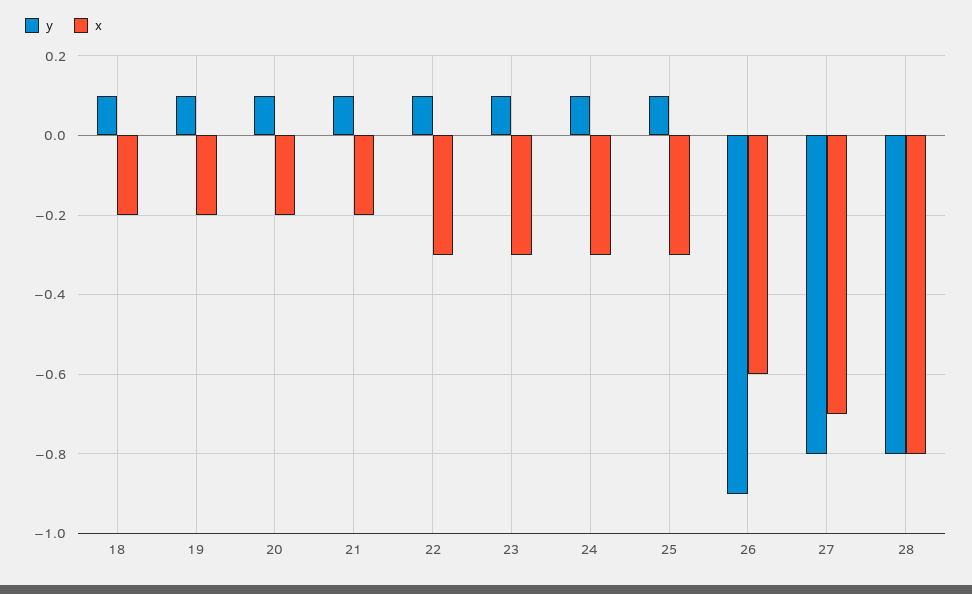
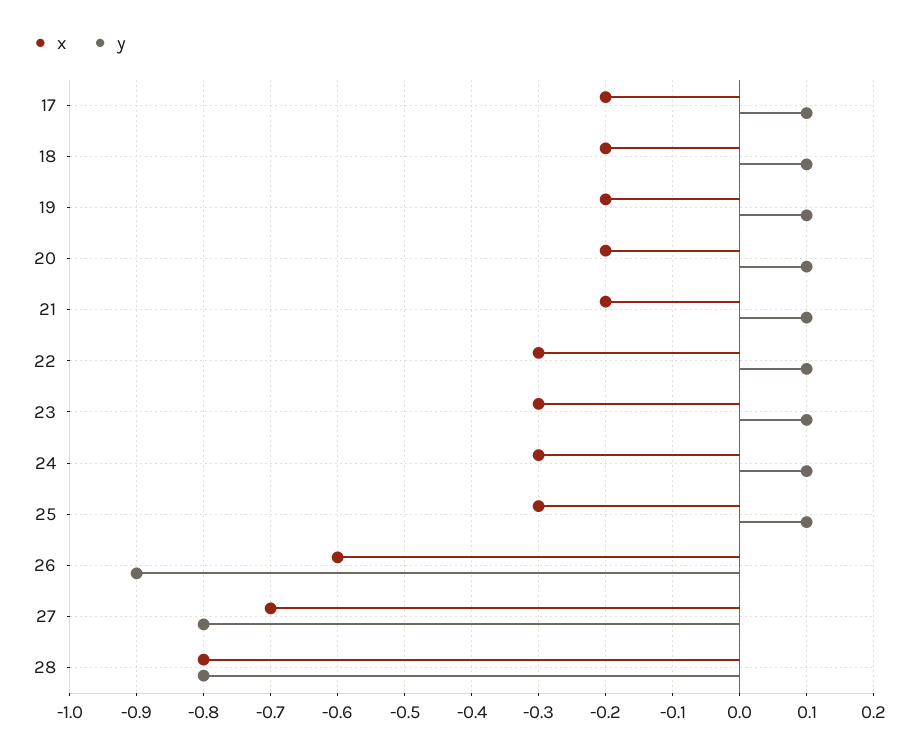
x, 17: none -> -0.2
y, 17: none -> 0.1

